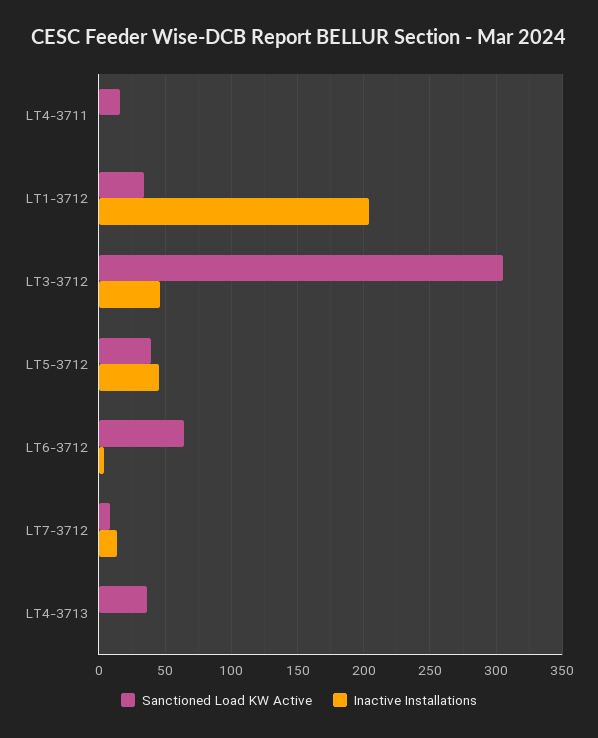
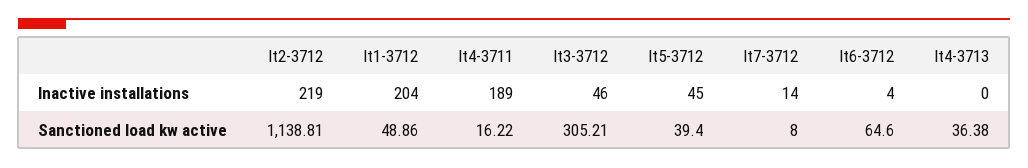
Inactive Installations, LT4-3711: 0 -> 189
Sanctioned Load KW Active, LT1-3712: 35 -> 48.86
Inactive Installations, lt2-3712: none -> 219
Sanctioned Load KW Active, lt2-3712: none -> 1138.81

